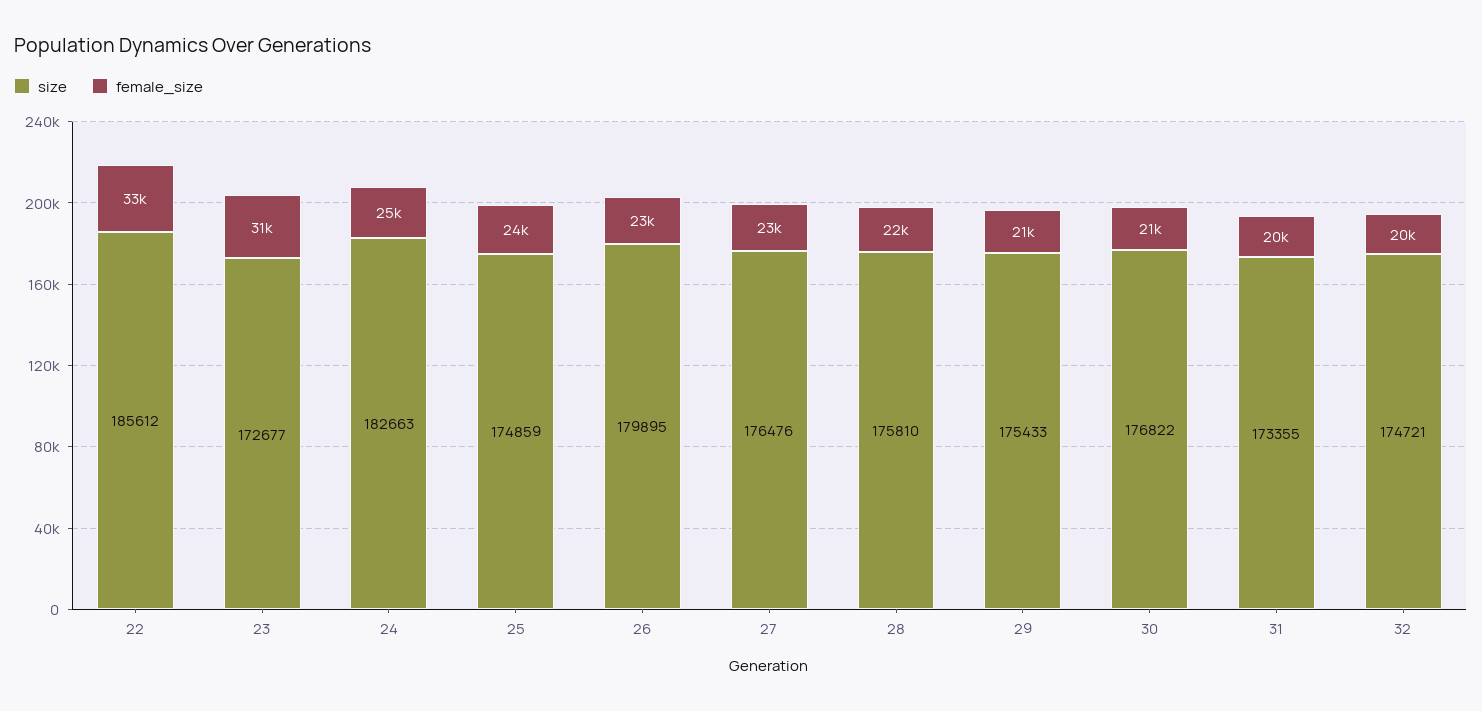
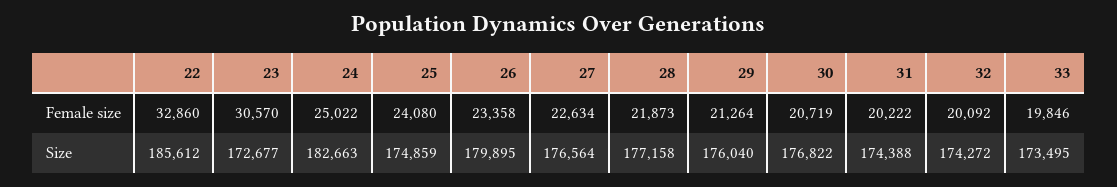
size, 27: 176476 -> 176564
size, 28: 175810 -> 177158
size, 29: 175433 -> 176040
size, 31: 173355 -> 174388
size, 32: 174721 -> 174272
female_size, 33: none -> 19846
size, 33: none -> 173495

